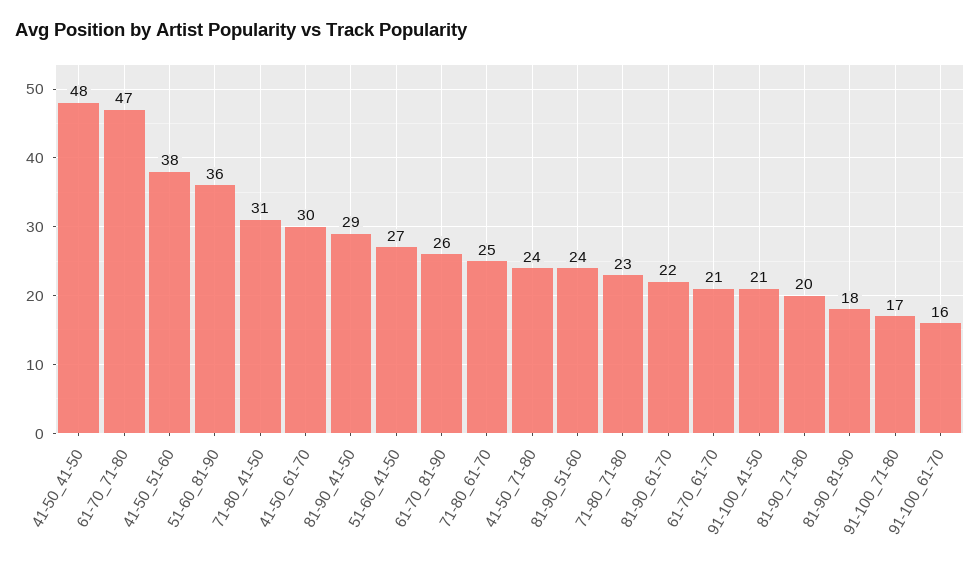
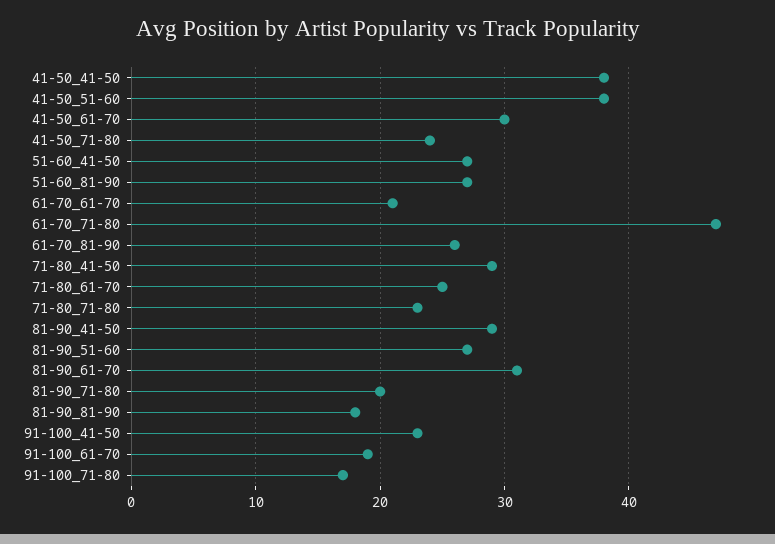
41-50_41-50: 48 -> 38
51-60_81-90: 36 -> 27
71-80_41-50: 31 -> 29
81-90_51-60: 24 -> 27
81-90_61-70: 22 -> 31
91-100_41-50: 21 -> 23
91-100_61-70: 16 -> 19

